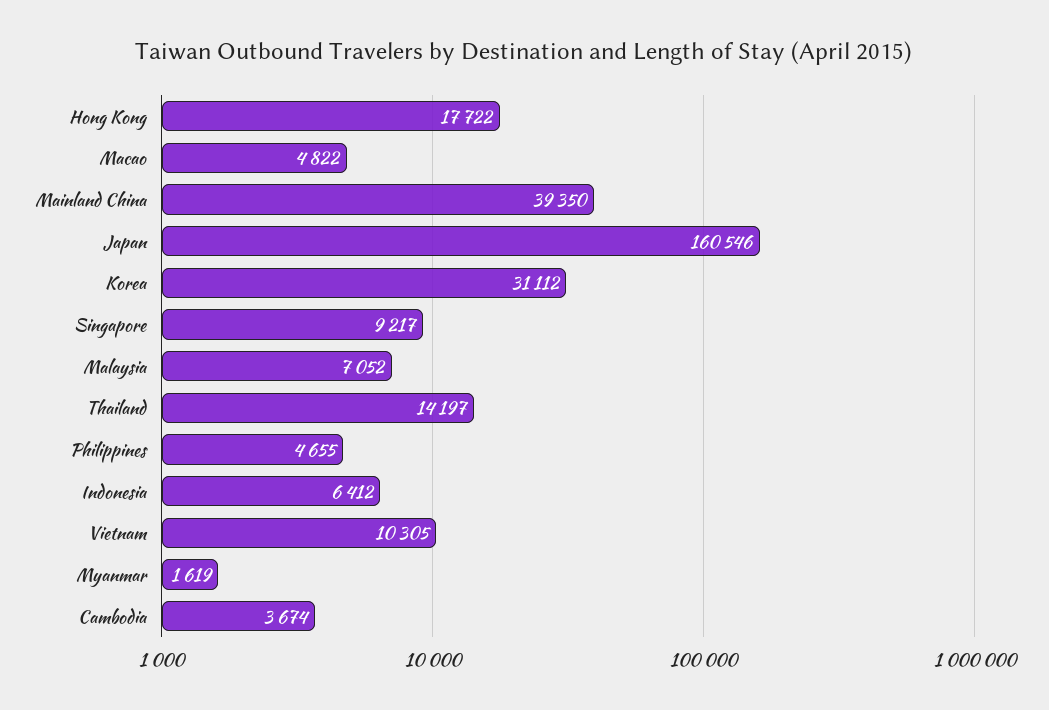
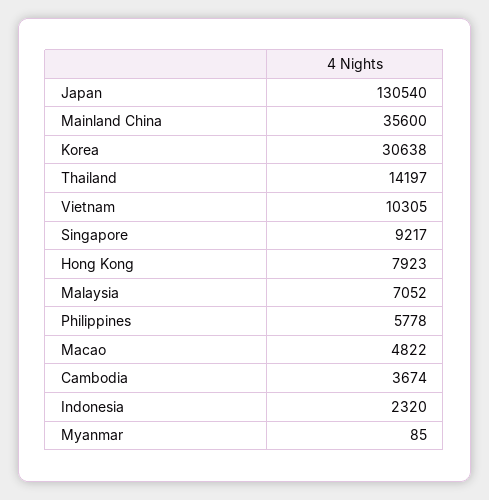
Hong Kong: 17722 -> 7923
Mainland China: 39350 -> 35600
Japan: 160546 -> 130540
Korea: 31112 -> 30638
Philippines: 4655 -> 5778
Indonesia: 6412 -> 2320
Myanmar: 1619 -> 85

